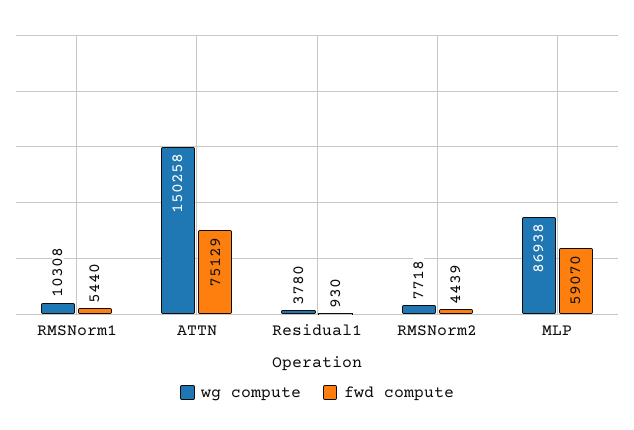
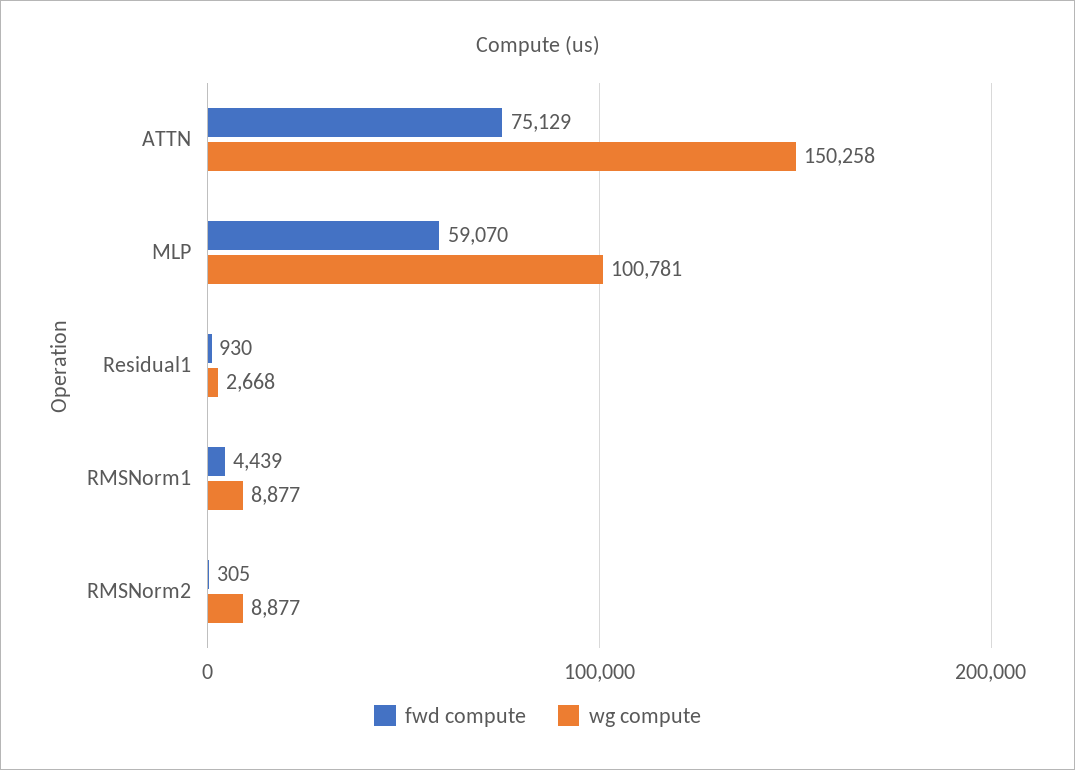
wg compute, RMSNorm1: 10308 -> 8877
fwd compute, RMSNorm1: 5440 -> 4439
wg compute, Residual1: 3780 -> 2668
wg compute, RMSNorm2: 7718 -> 8877
fwd compute, RMSNorm2: 4439 -> 305
wg compute, MLP: 86938 -> 100781

